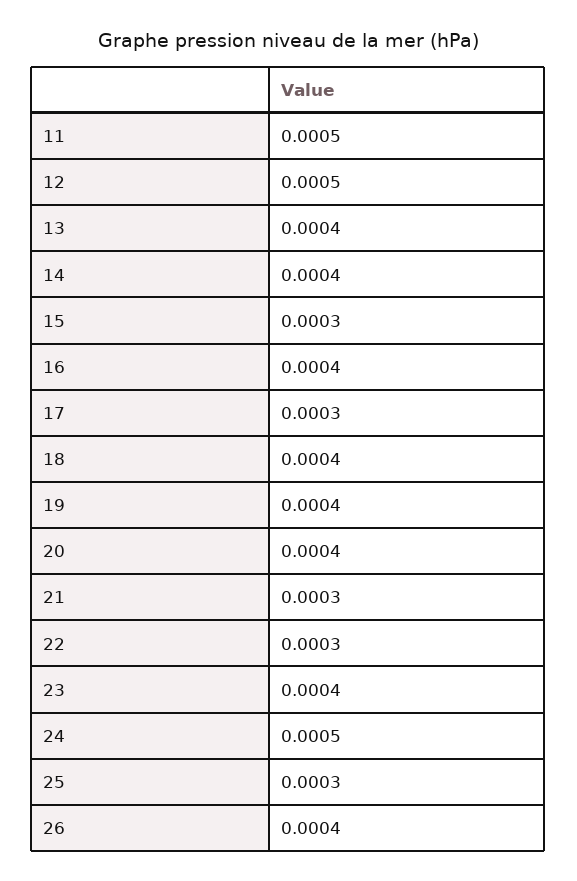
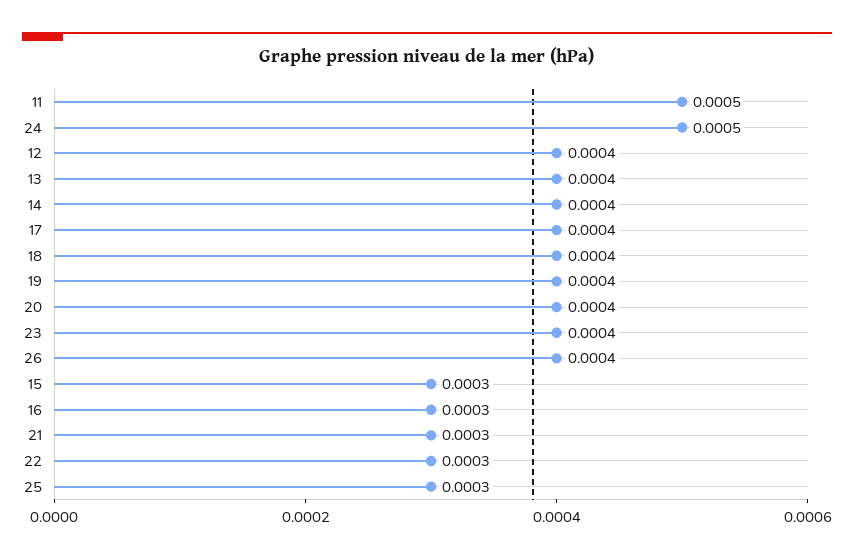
12: 0.0005 -> 0.0004
16: 0.0004 -> 0.0003
17: 0.0003 -> 0.0004

